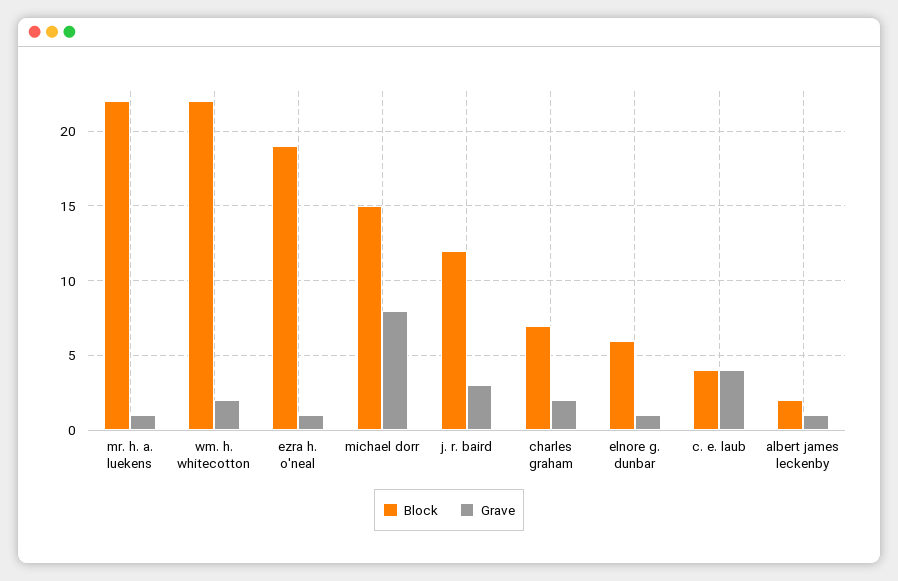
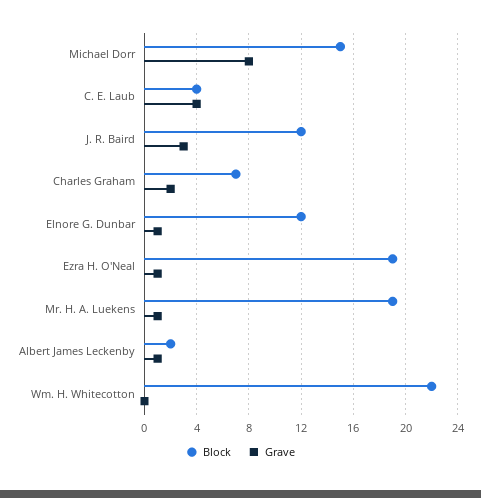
Block, mr. h. a. luekens: 22 -> 19
Grave, wm. h. whitecotton: 2 -> 0
Block, elnore g. dunbar: 6 -> 12

